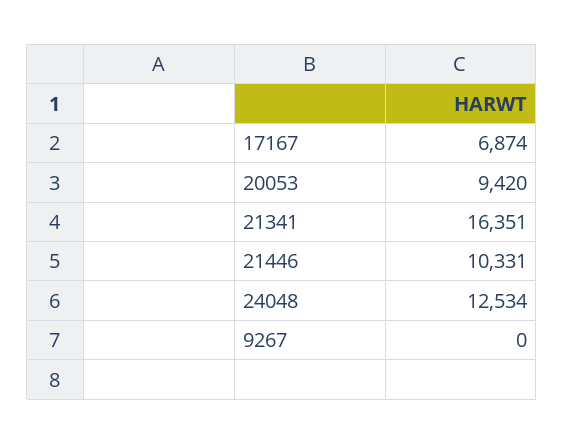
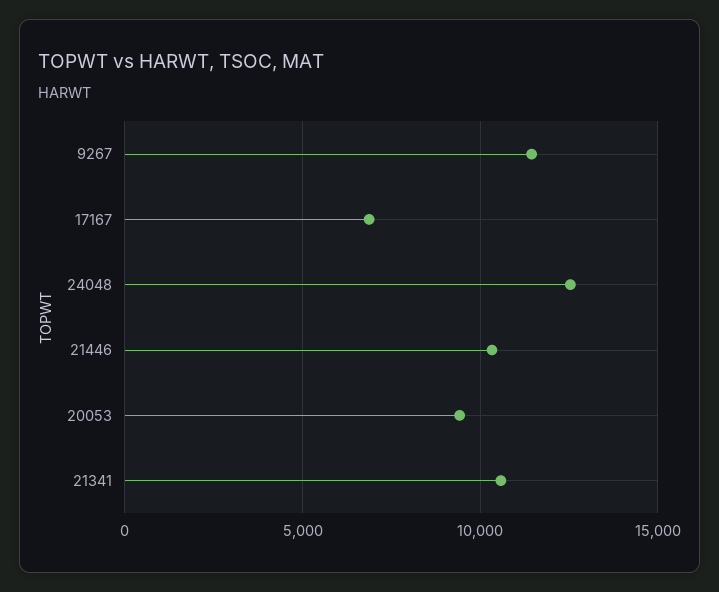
21341: 16351 -> 10500
9267: 0 -> 11500

